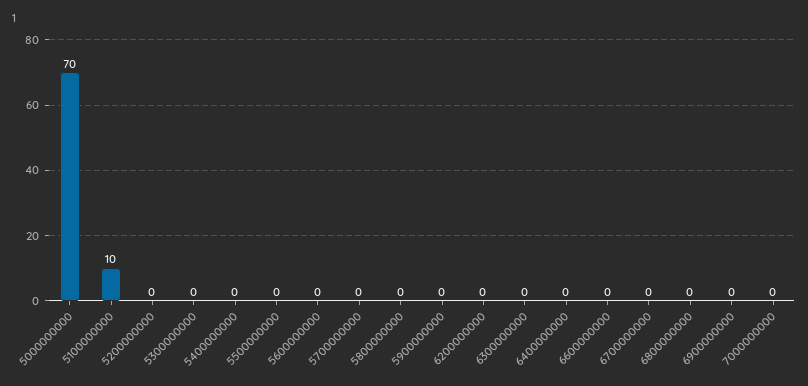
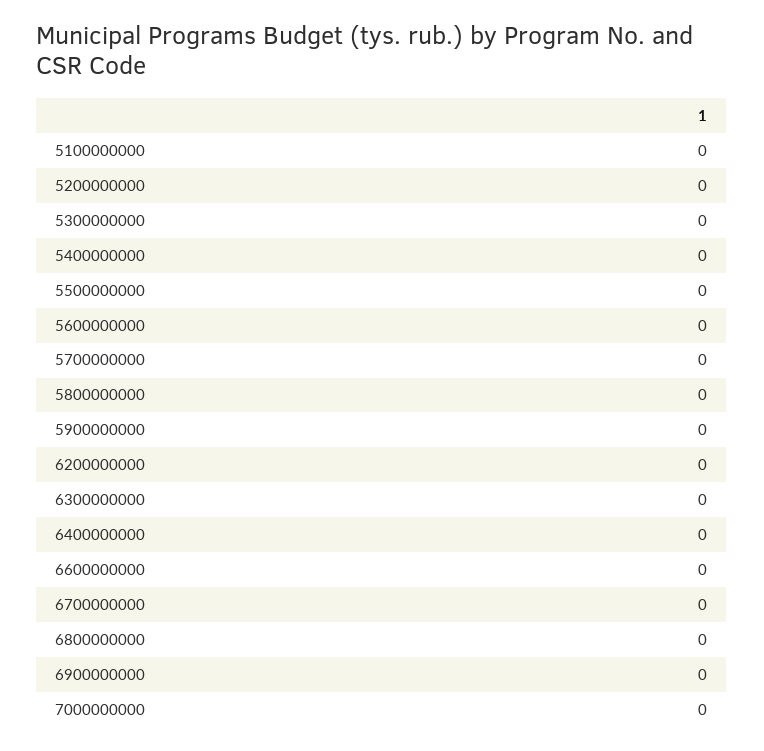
5000000000: 70 -> none
5100000000: 10 -> 0

